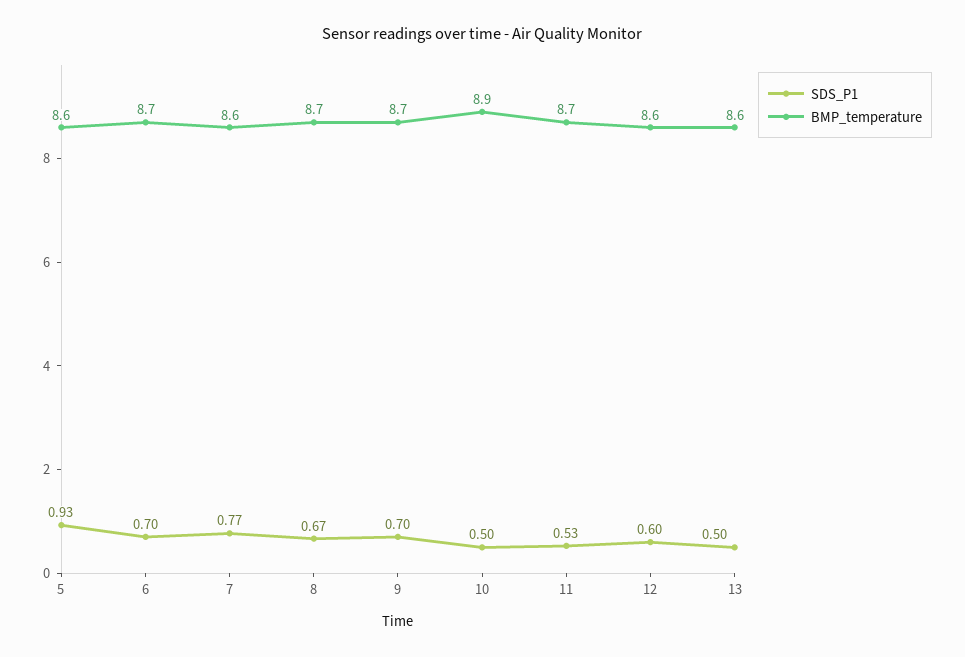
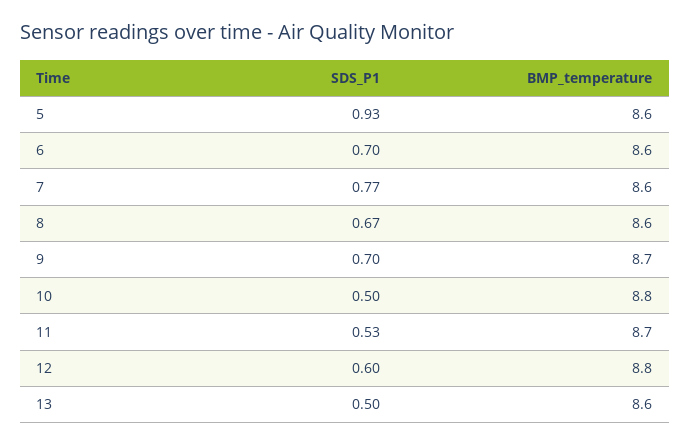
BMP_temperature, 6: 8.7 -> 8.6
BMP_temperature, 8: 8.7 -> 8.6
BMP_temperature, 10: 8.9 -> 8.8
BMP_temperature, 12: 8.6 -> 8.8

